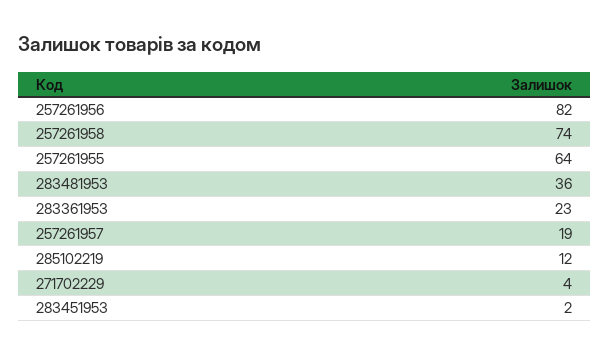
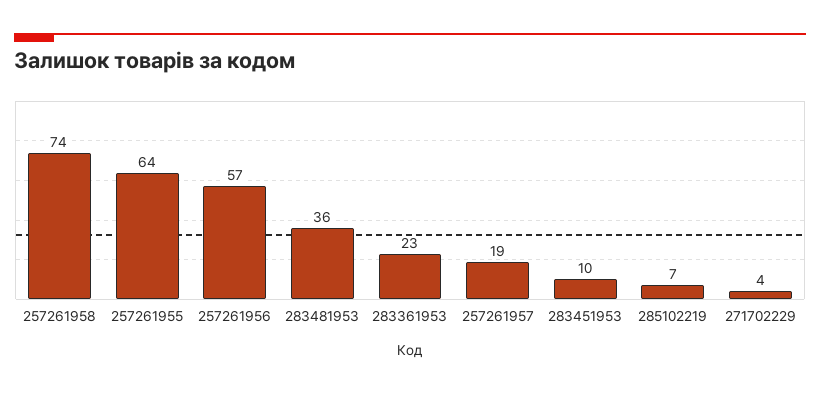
257261956: 82 -> 57
285102219: 12 -> 7
283451953: 2 -> 10

